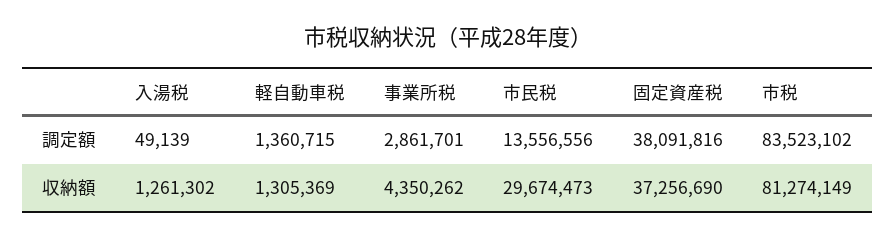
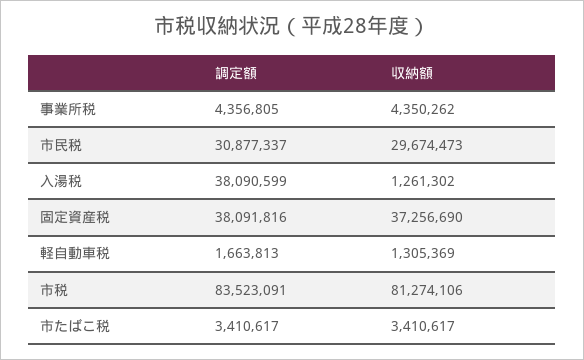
入湯税, 調定額: 49139 -> 38090599
軽自動車税, 調定額: 1360715 -> 1663813
事業所税, 調定額: 2861701 -> 4356805
市民税, 調定額: 13556556 -> 30877337
市税, 調定額: 83523102 -> 83523091
市税, 収納額: 81274149 -> 81274106
市たばこ税, 調定額: none -> 3410617
市たばこ税, 収納額: none -> 3410617

